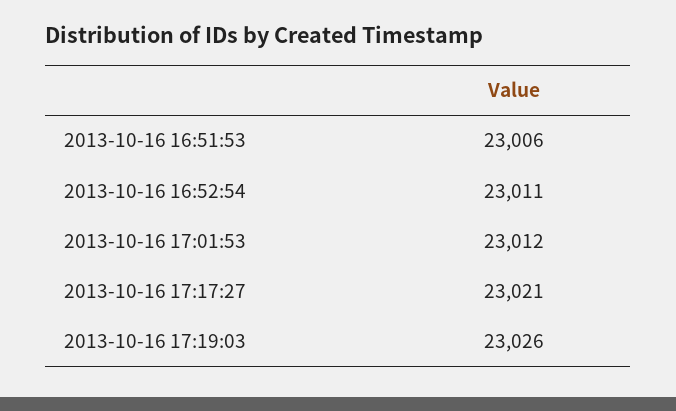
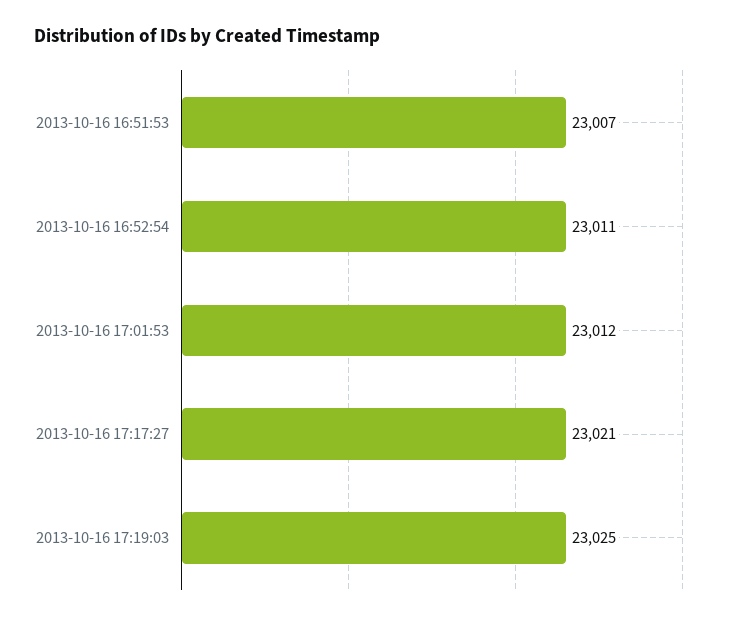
2013-10-16 16:51:53: 23006 -> 23007
2013-10-16 17:19:03: 23026 -> 23025

